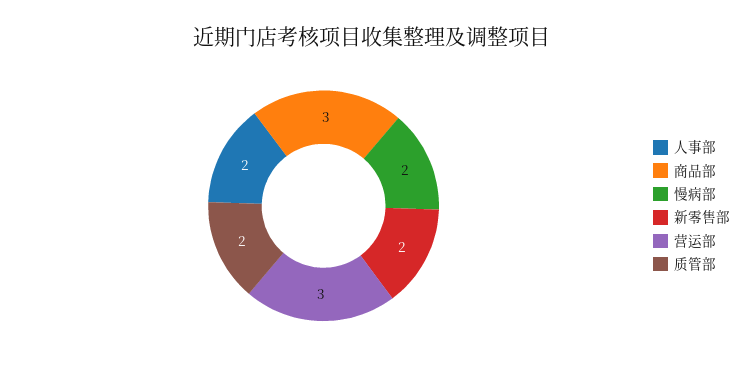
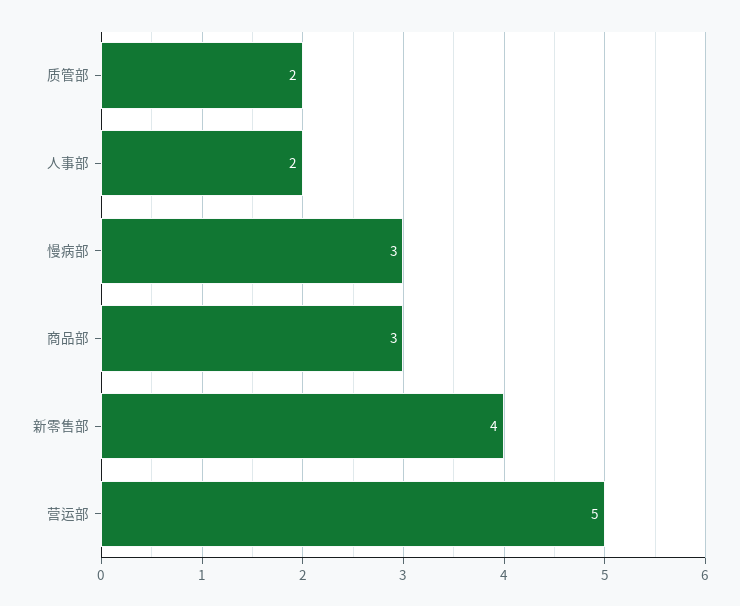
慢病部: 2 -> 3
新零售部: 2 -> 4
营运部: 3 -> 5

